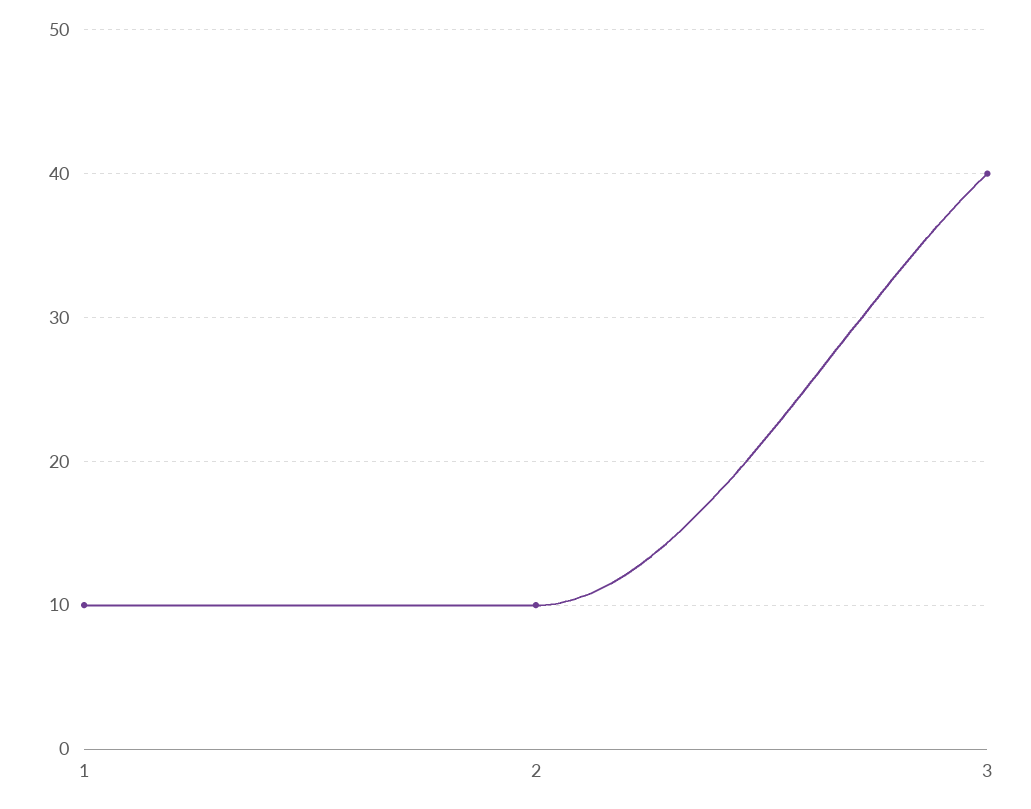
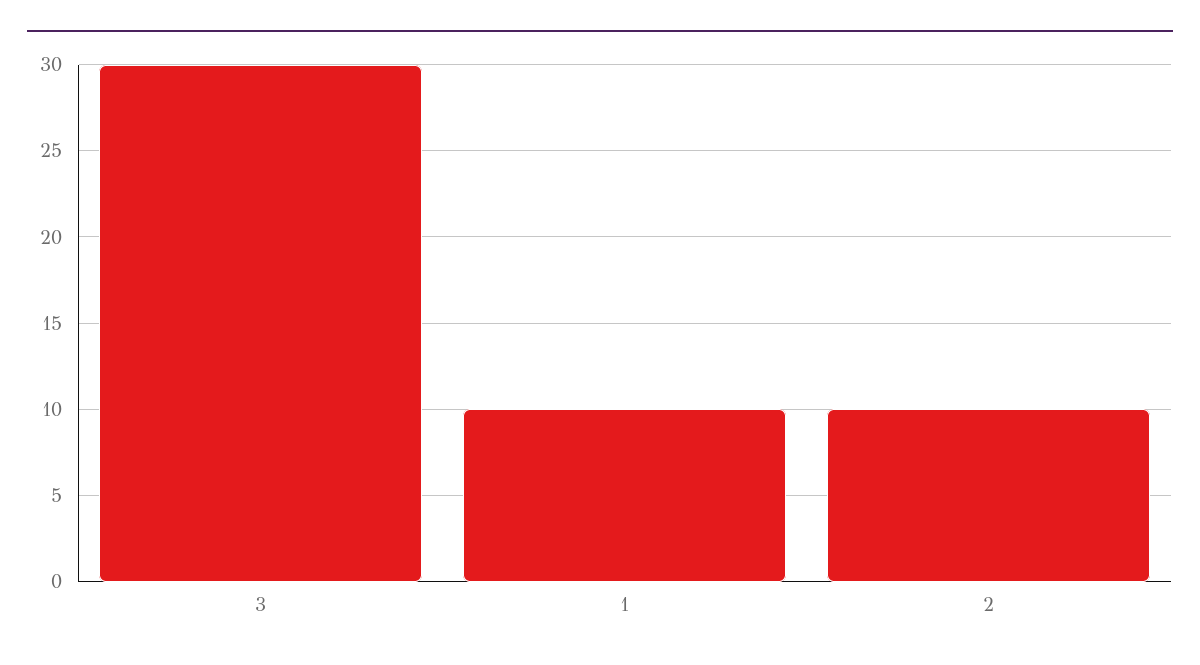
3: 40 -> 30

